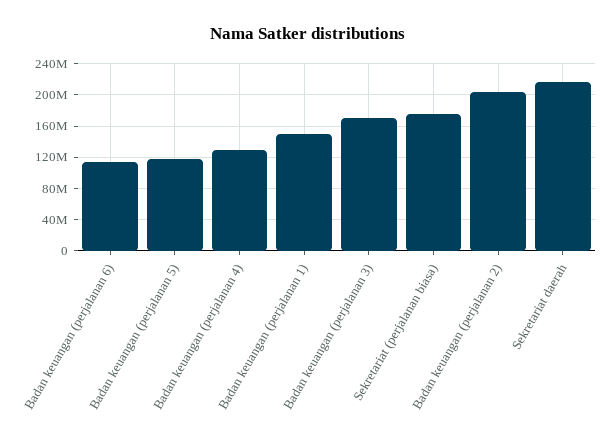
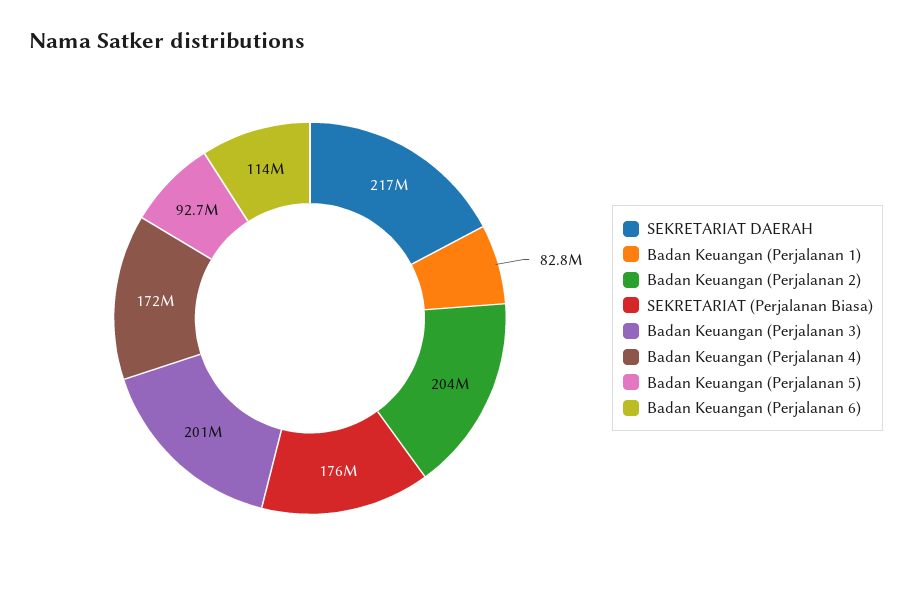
Badan keuangan (perjalanan 5): 120000000 -> 92700000
Badan keuangan (perjalanan 4): 130000000 -> 172000000
Badan keuangan (perjalanan 1): 150000000 -> 82800000
Badan keuangan (perjalanan 3): 170000000 -> 201000000

